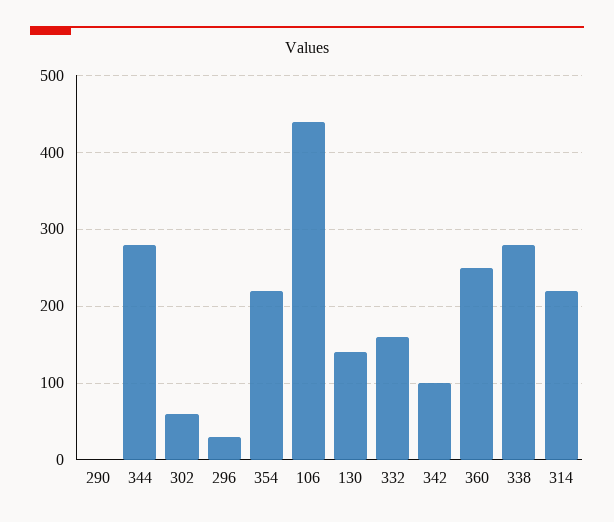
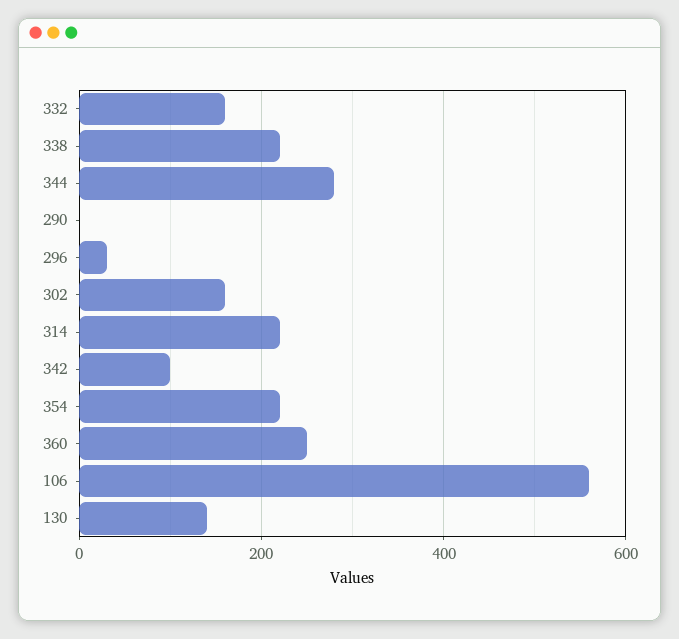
302: 60 -> 160
106: 440 -> 560
338: 280 -> 220

